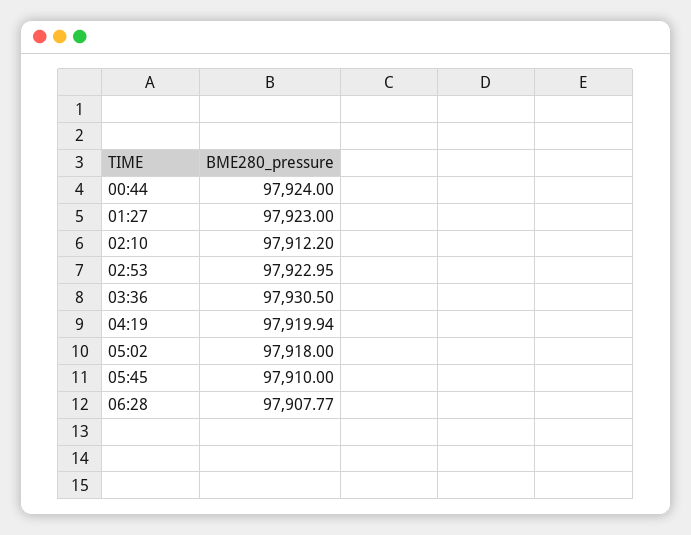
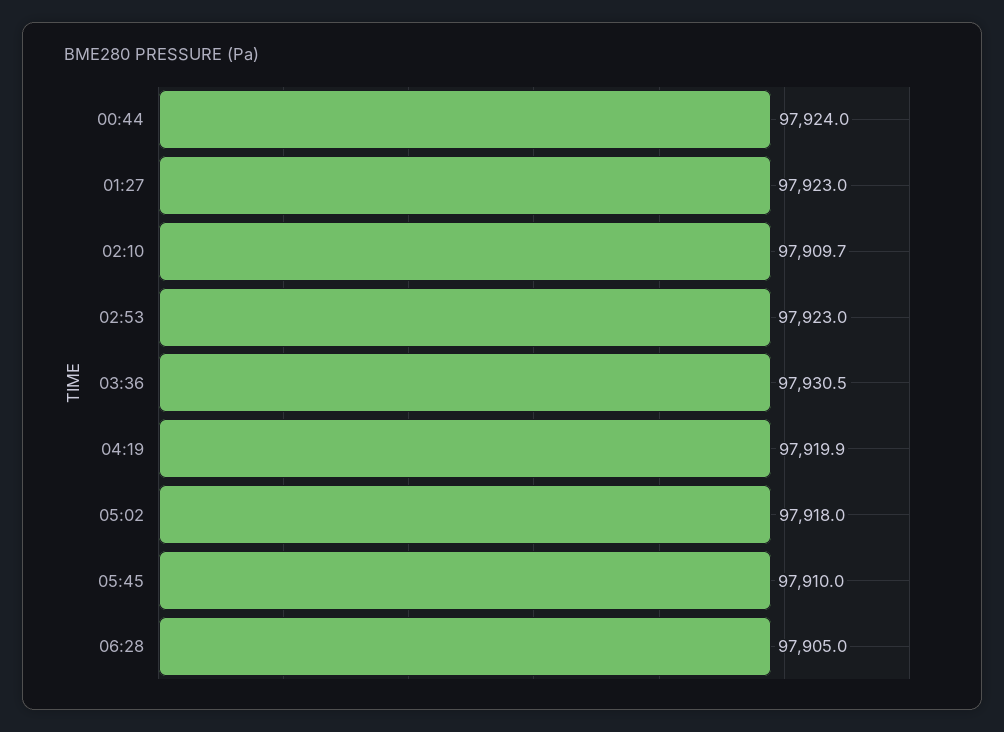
02:10: 97912.2 -> 97909.7
06:28: 97907.77 -> 97905

